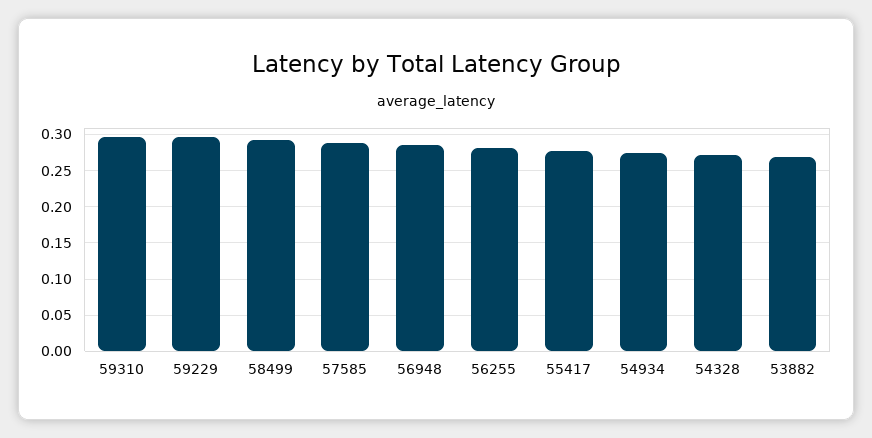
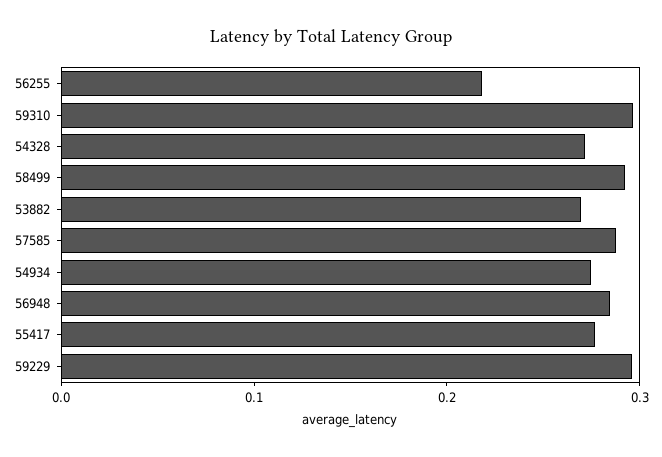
56255: 0.28 -> 0.22

